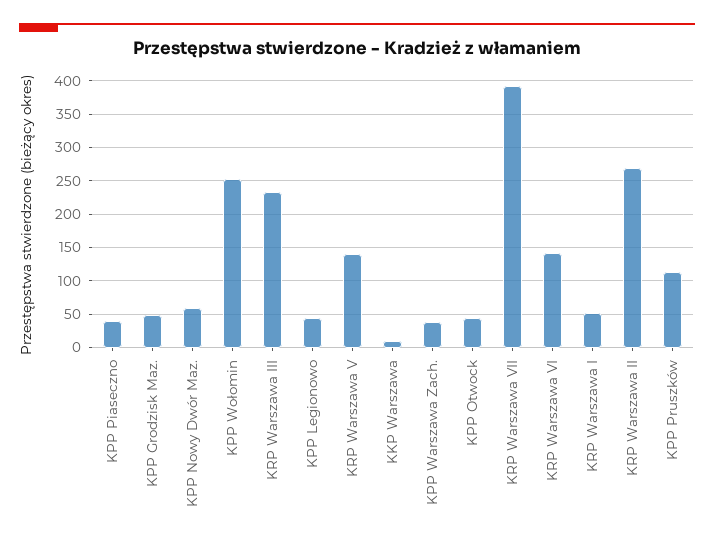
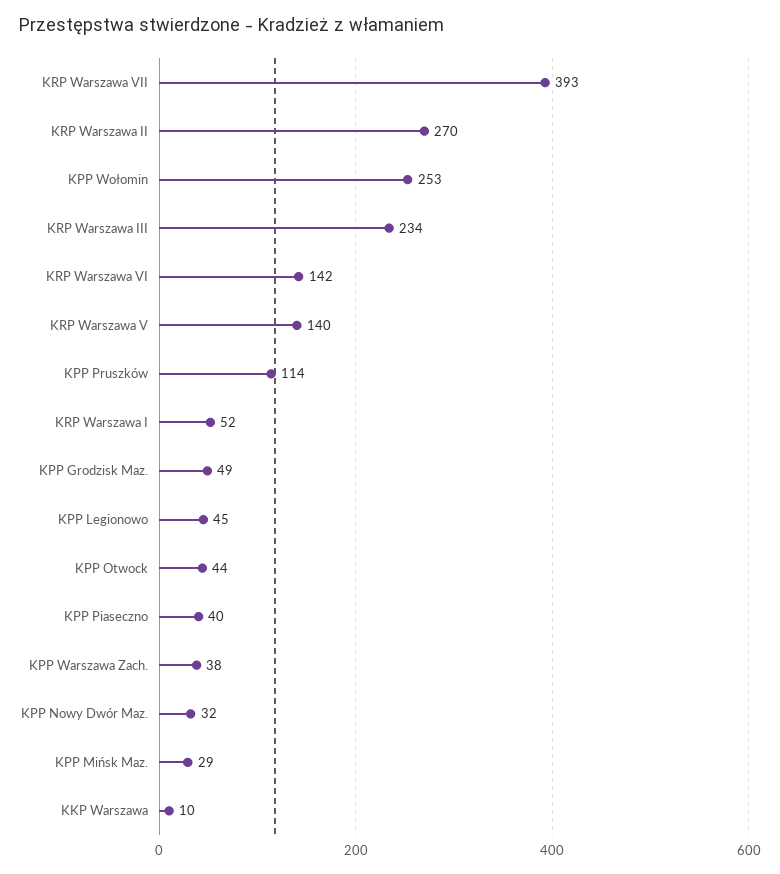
KPP Nowy Dwór Maz.: 60 -> 32
KPP Mińsk Maz.: none -> 29

